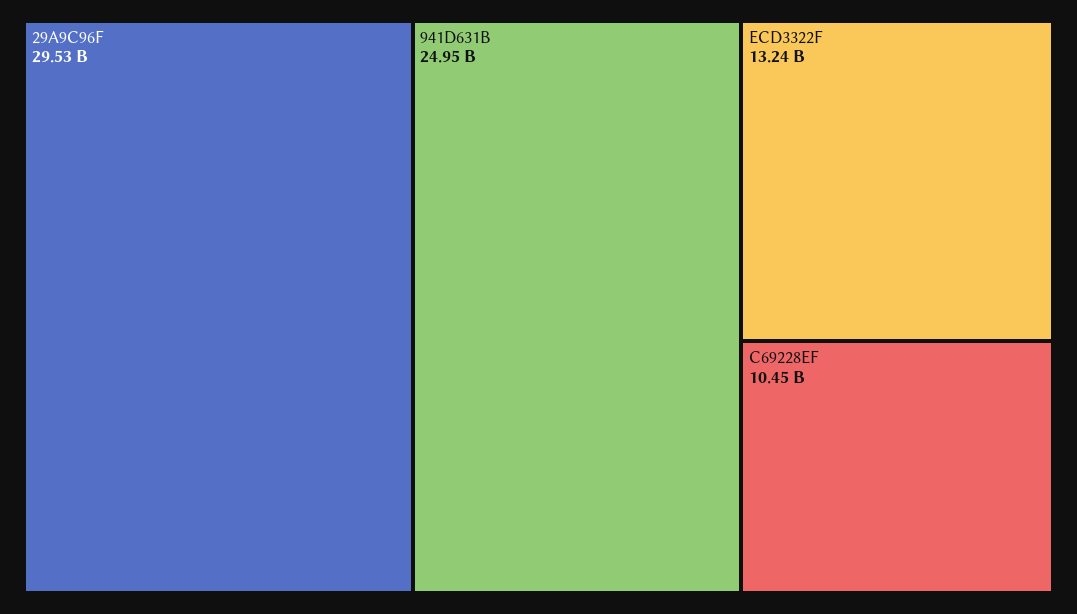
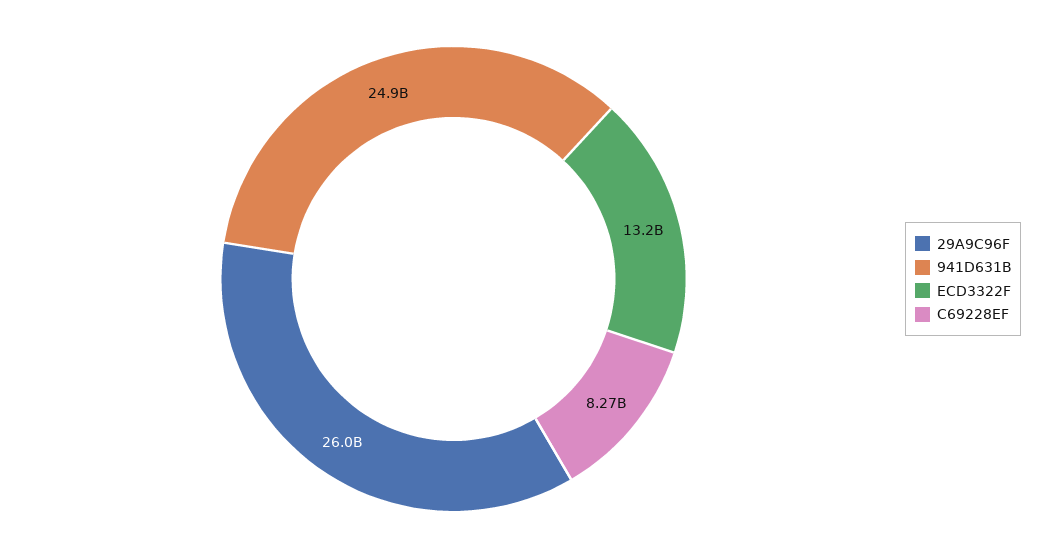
29A9C96F: 29530000000 -> 26000000000
C69228EF: 10450000000 -> 8270000000

